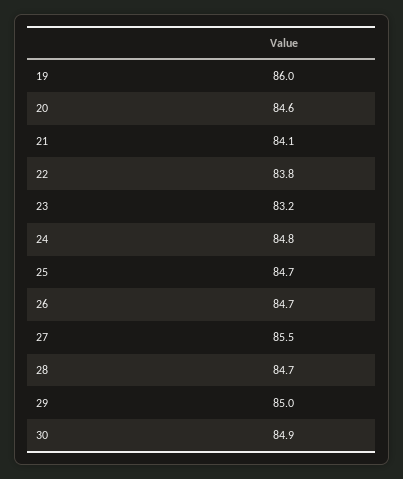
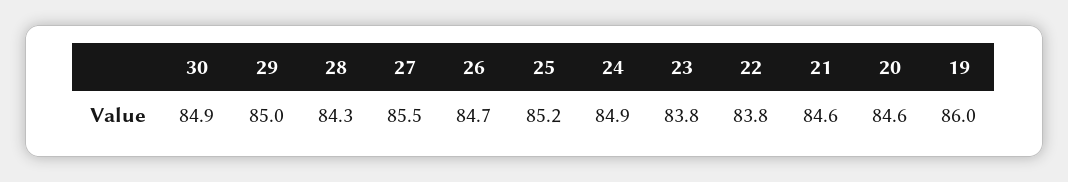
21: 84.1 -> 84.6
23: 83.2 -> 83.8
24: 84.8 -> 84.9
25: 84.7 -> 85.2
28: 84.7 -> 84.3

